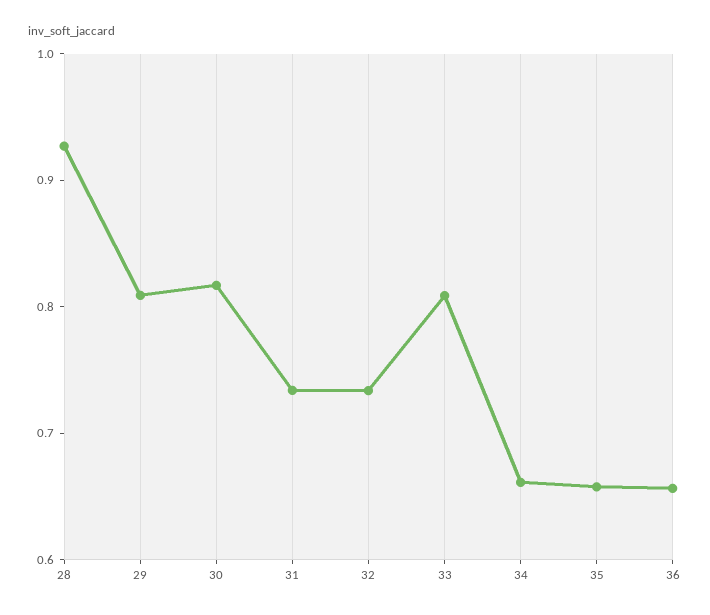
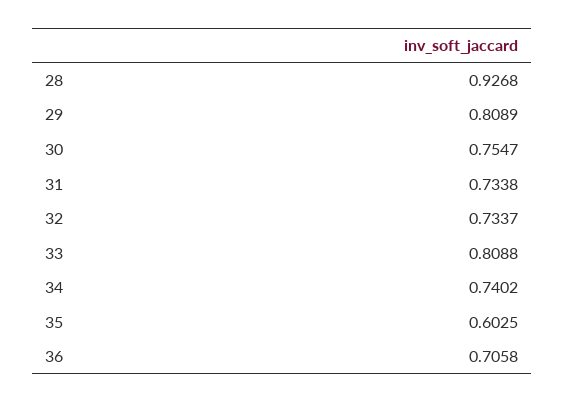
30: 0.82 -> 0.7547
34: 0.66 -> 0.7402
35: 0.66 -> 0.6025
36: 0.66 -> 0.7058

